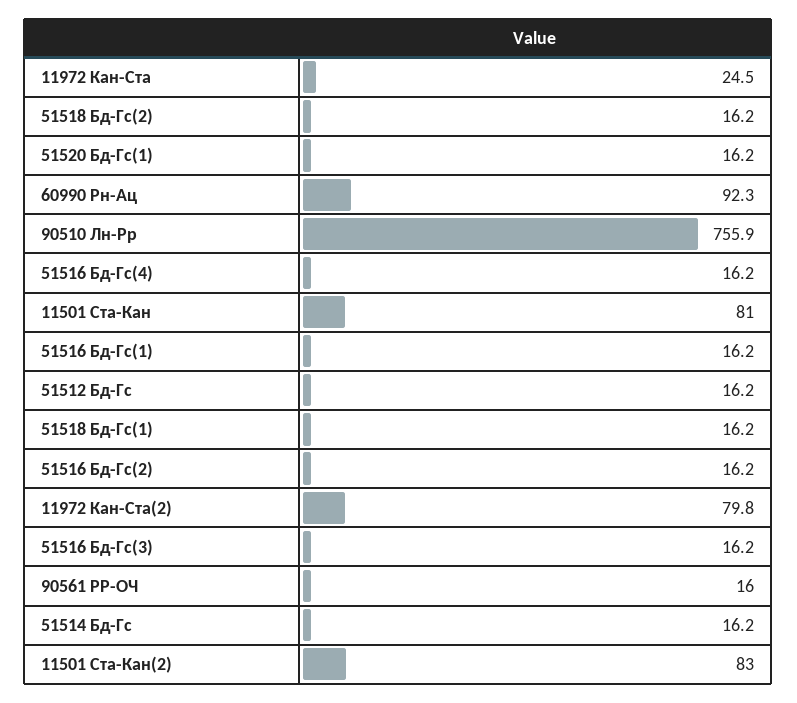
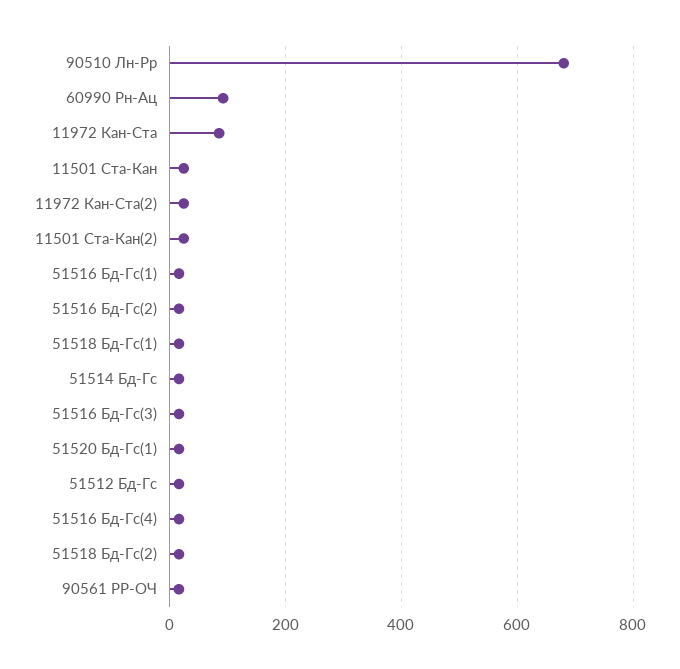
11972 Кан-Ста: 24.5 -> 80
90510 Лн-Рр: 755.9 -> 680
11501 Ста-Кан: 81 -> 20
11972 Кан-Ста(2): 79.8 -> 20
11501 Ста-Кан(2): 83 -> 20

